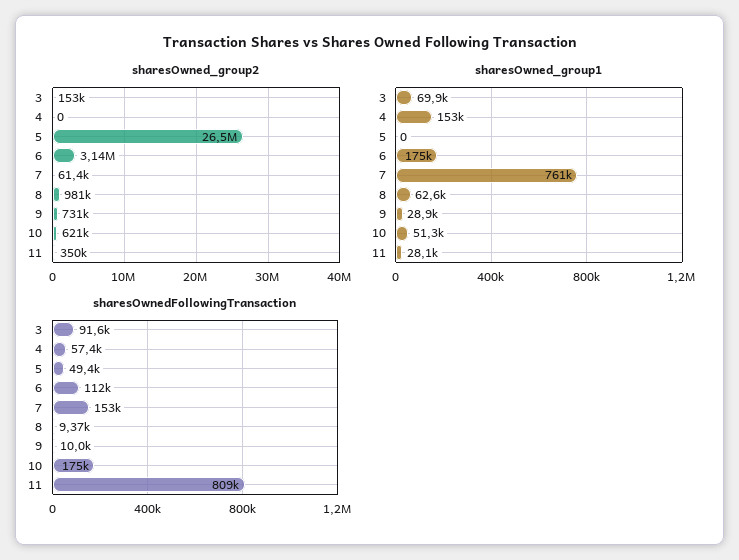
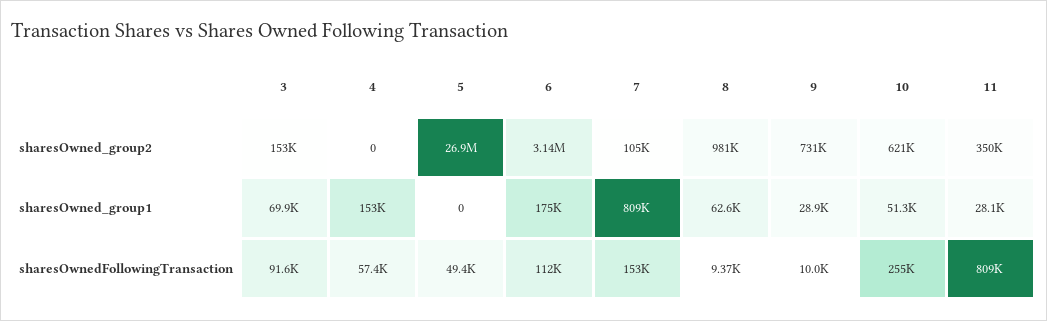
sharesOwned_group2, 5: 26500000 -> 26900000
sharesOwned_group2, 7: 61400 -> 105000
sharesOwned_group1, 7: 761000 -> 809000
sharesOwnedFollowingTransaction, 10: 175000 -> 255000

